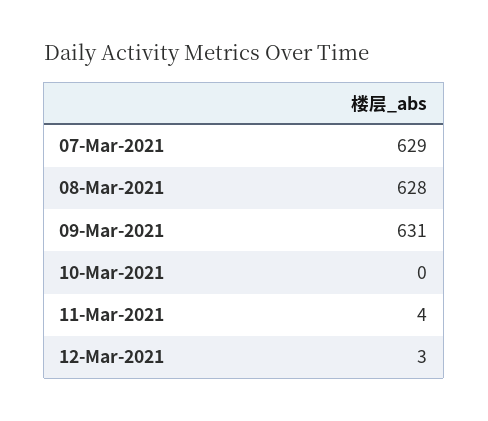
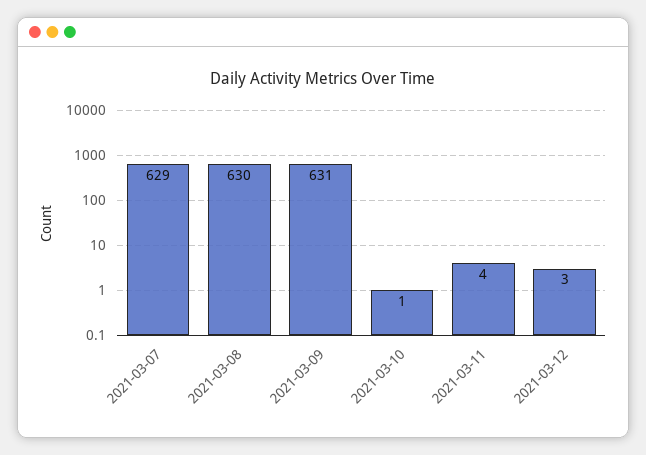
08-Mar-2021: 628 -> 630
10-Mar-2021: 0 -> 1

